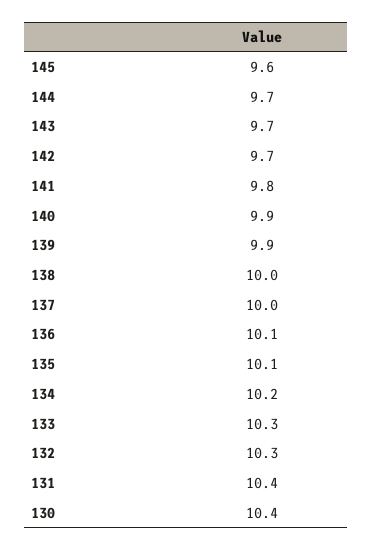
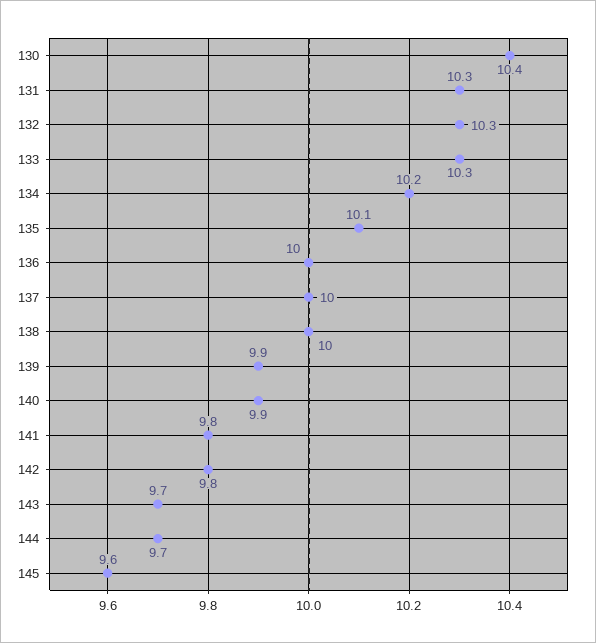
142: 9.7 -> 9.8
136: 10.1 -> 10
131: 10.4 -> 10.3

